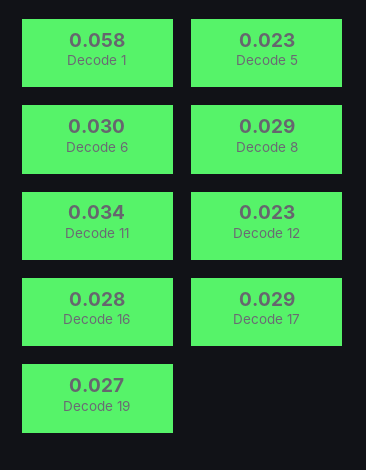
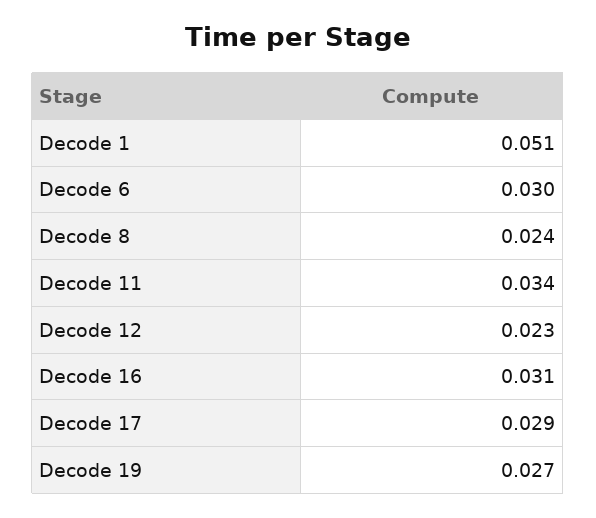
Decode 1: 0.058 -> 0.051
Decode 5: 0.023 -> none
Decode 8: 0.029 -> 0.024
Decode 16: 0.028 -> 0.031

